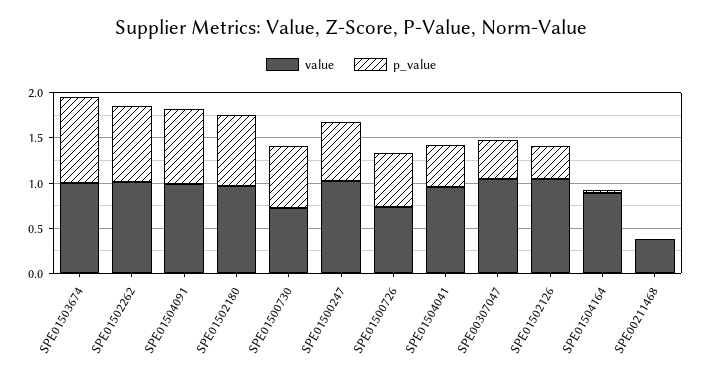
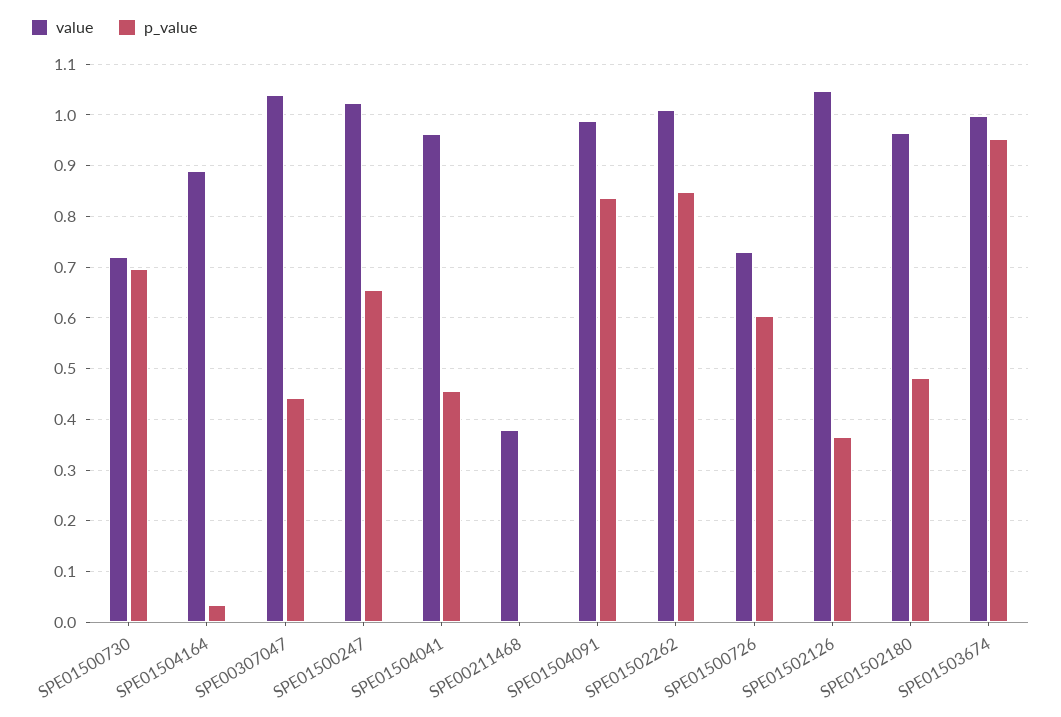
p_value, SPE01502180: 0.8 -> 0.48

